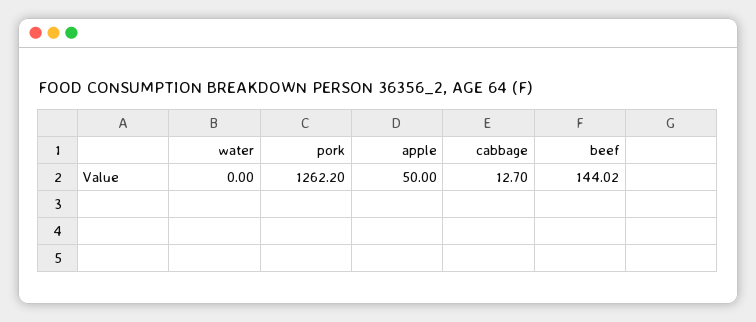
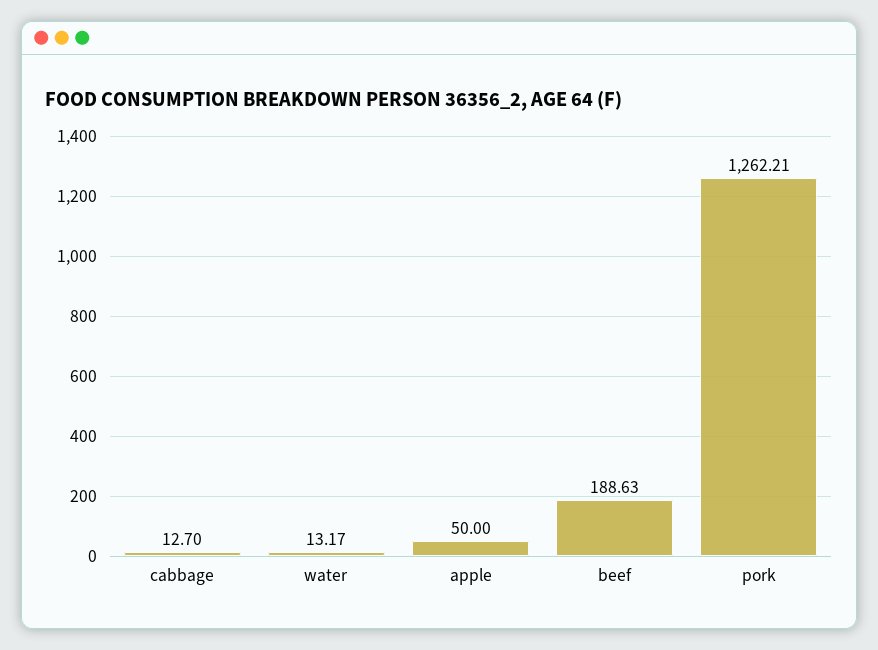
water: 0 -> 13.17
pork: 1262.2 -> 1262.21
beef: 144.02 -> 188.63

